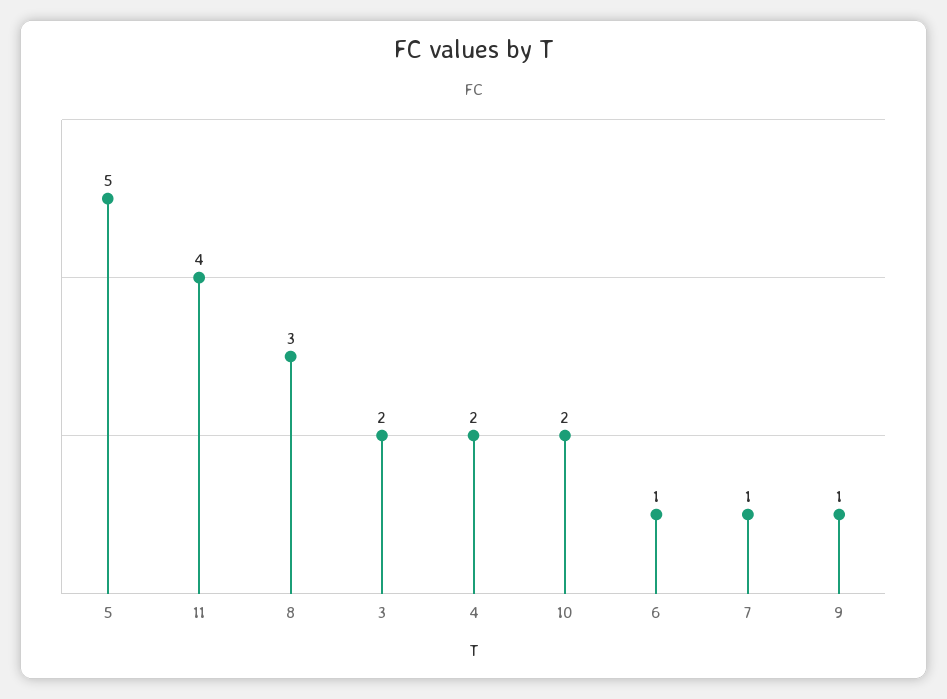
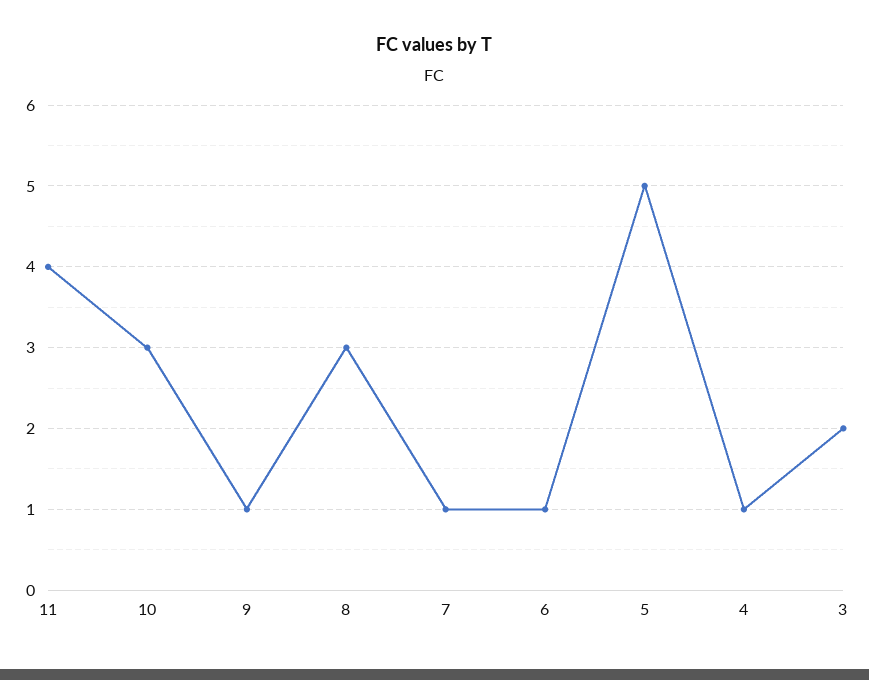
4: 2 -> 1
10: 2 -> 3

